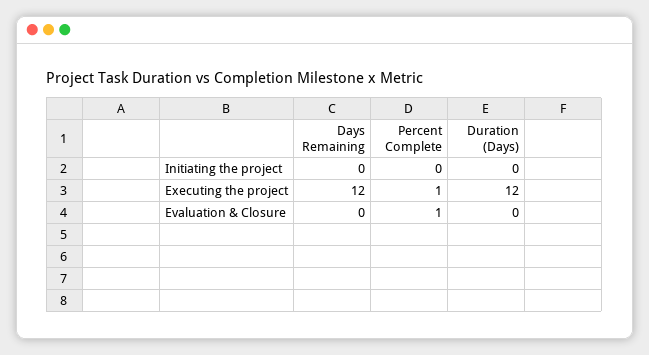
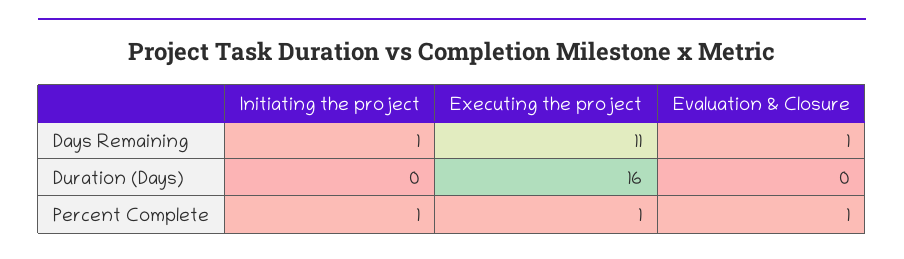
Days Remaining, Initiating the project: 0 -> 1
Percent Complete, Initiating the project: 0 -> 1
Days Remaining, Executing the project: 12 -> 11
Duration (Days), Executing the project: 12 -> 16
Days Remaining, Evaluation & Closure: 0 -> 1

